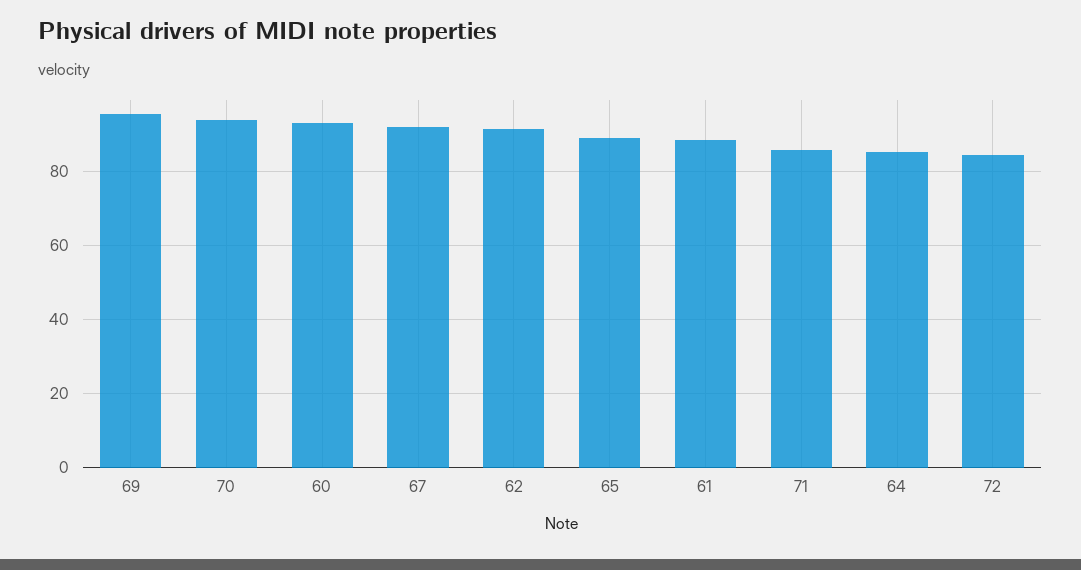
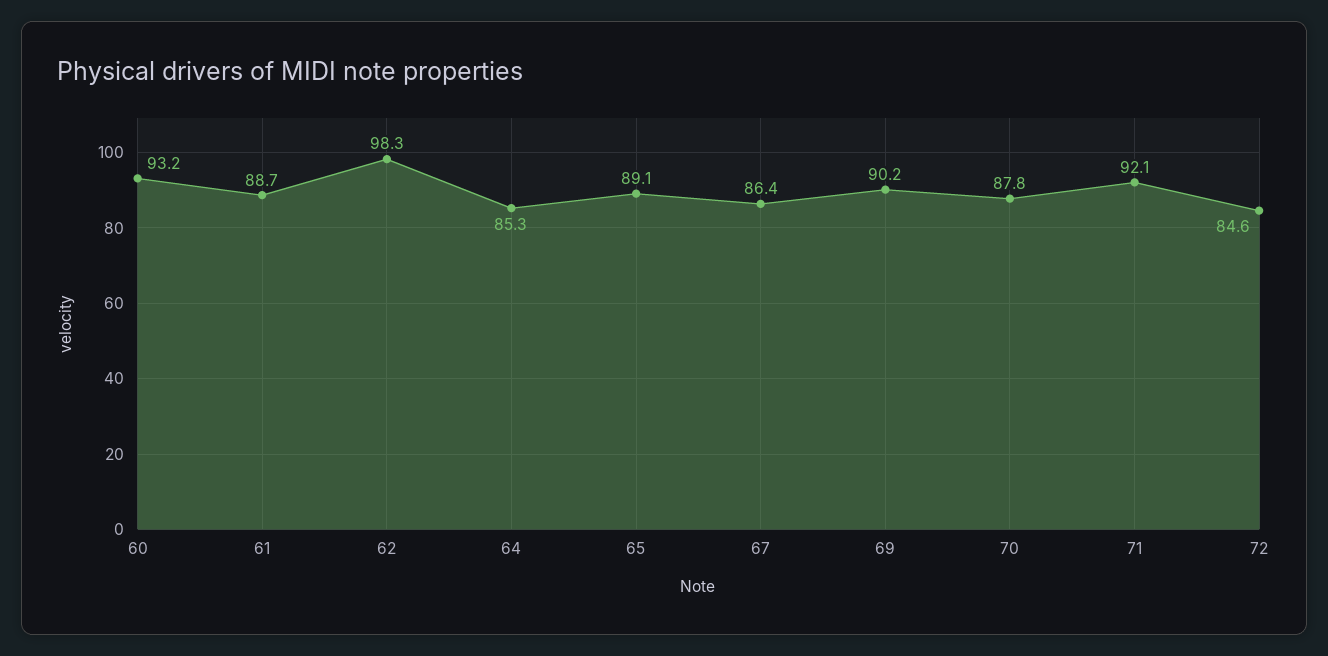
69: 96 -> 90.2
70: 94 -> 87.8
67: 92 -> 86.4
62: 92 -> 98.3
71: 86 -> 92.1

